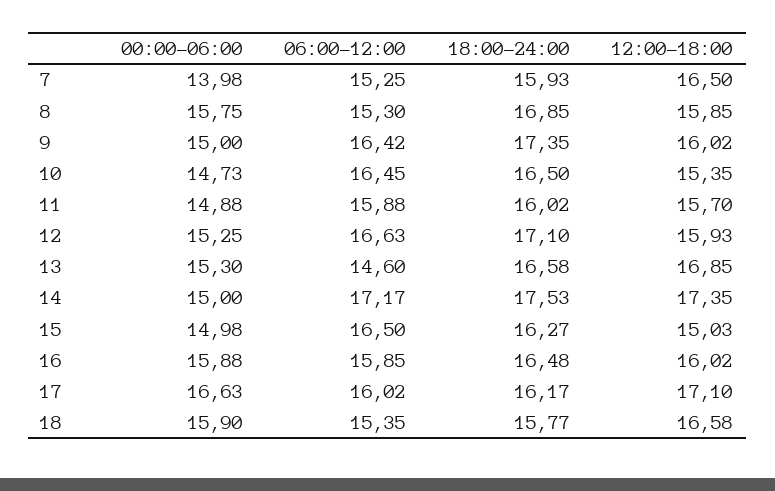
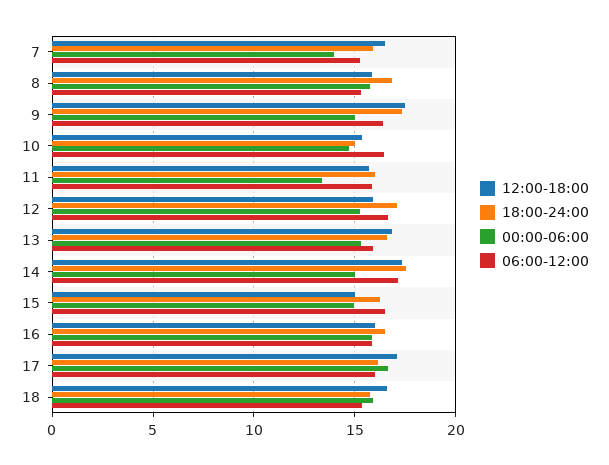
12:00-18:00, 9: 16.02 -> 17.5
18:00-24:00, 10: 16.5 -> 15
00:00-06:00, 11: 14.88 -> 13.5
06:00-12:00, 13: 14.6 -> 16

